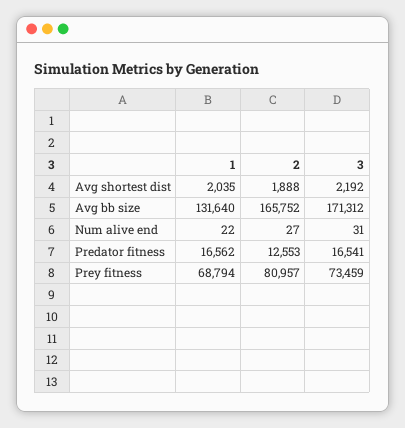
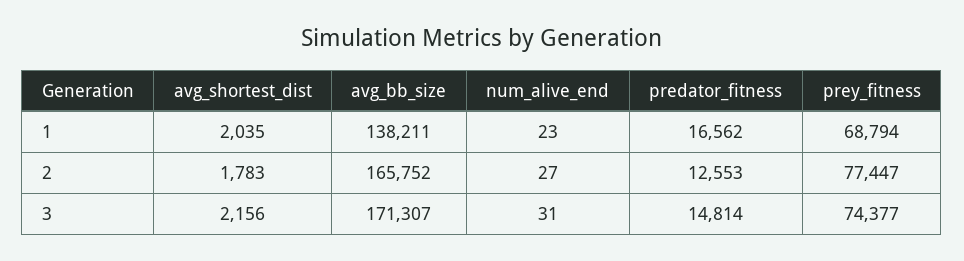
2, Avg shortest dist: 1888 -> 1783
3, Avg shortest dist: 2192 -> 2156
1, Avg bb size: 131640 -> 138211
3, Avg bb size: 171312 -> 171307
1, Num alive end: 22 -> 23
3, Predator fitness: 16541 -> 14814
2, Prey fitness: 80957 -> 77447
3, Prey fitness: 73459 -> 74377

